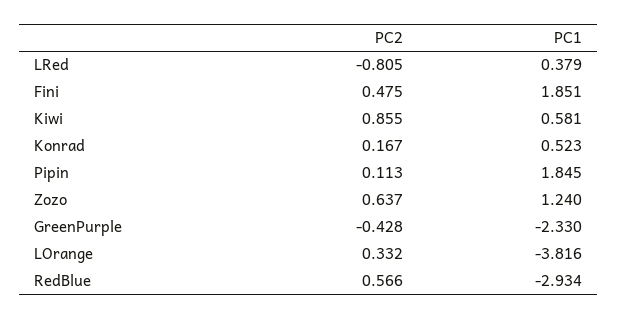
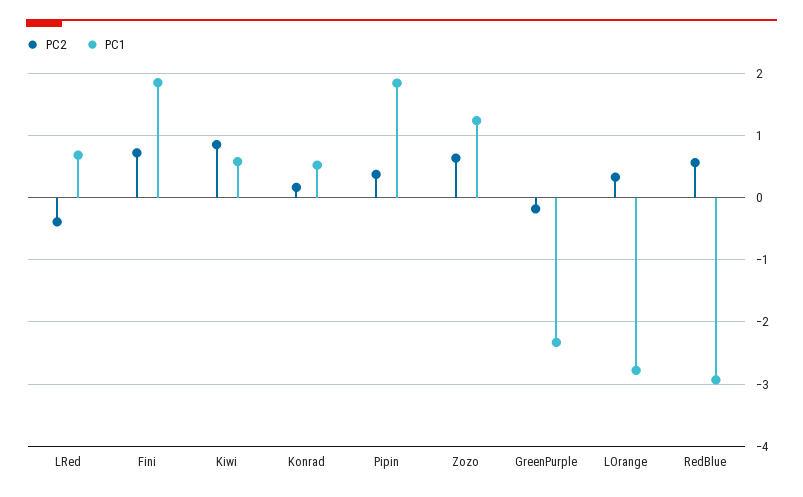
PC2, LRed: -0.805 -> -0.4
PC1, LRed: 0.379 -> 0.7
PC2, Fini: 0.475 -> 0.7
PC2, Pipin: 0.113 -> 0.4
PC2, GreenPurple: -0.428 -> -0.2
PC1, LOrange: -3.816 -> -2.8

